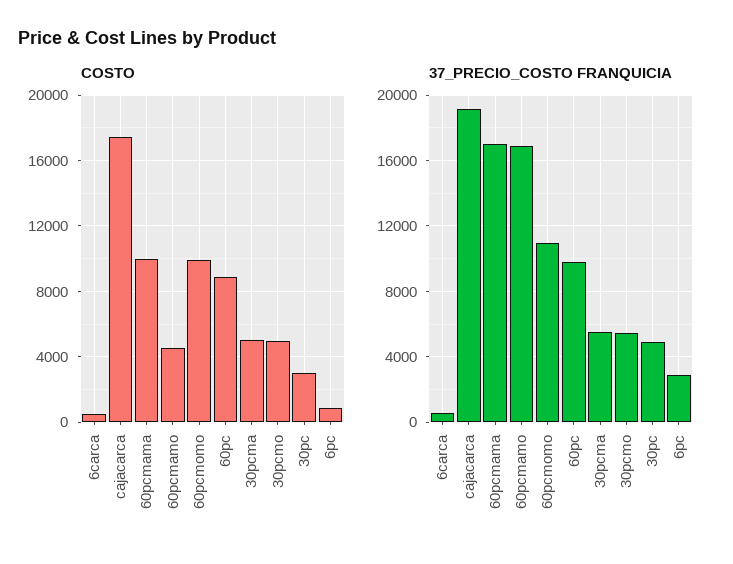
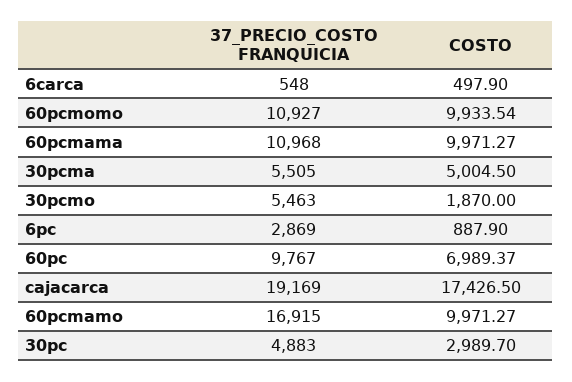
COSTO, 60pcmamo: 4500 -> 9971.27
COSTO, 60pc: 9000 -> 6989.37
COSTO, 30pcmo: 5000 -> 1870
37_PRECIO_COSTO FRANQUICIA, 60pcmama: 17000 -> 10968

